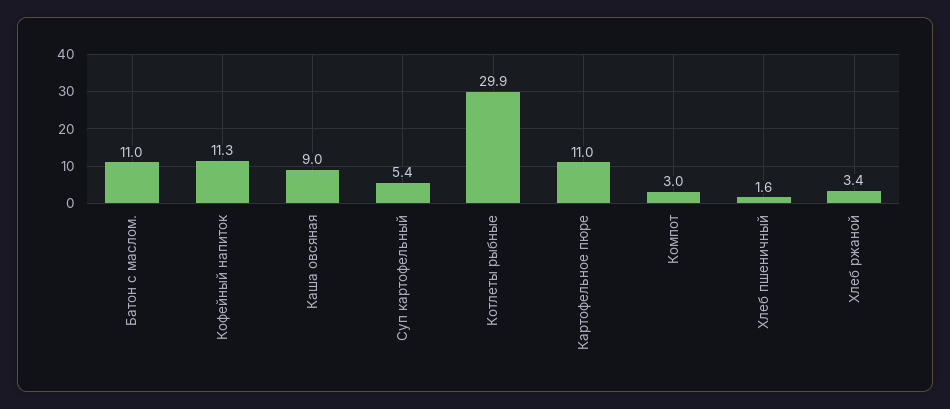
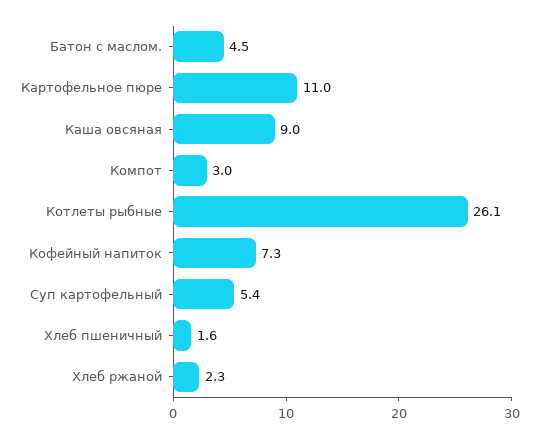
Батон с маслом.: 11 -> 4.5
Кофейный напиток: 11.3 -> 7.3
Котлеты рыбные: 29.9 -> 26.1
Хлеб ржаной: 3.4 -> 2.3

